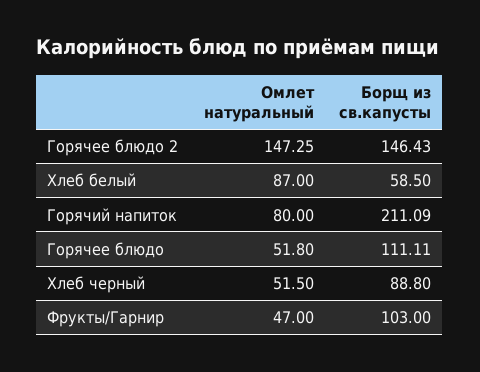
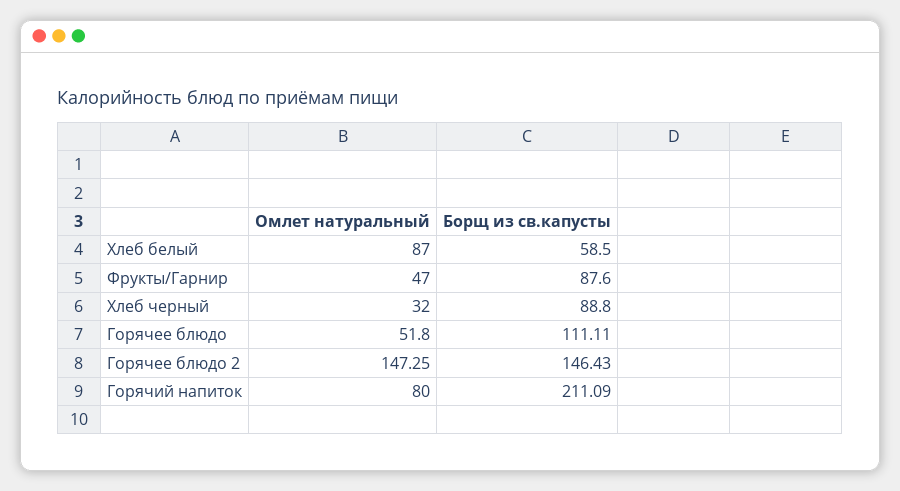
Омлет натуральный, Хлеб черный: 51.5 -> 32
Борщ из св.капусты, Фрукты/Гарнир: 103 -> 87.6

